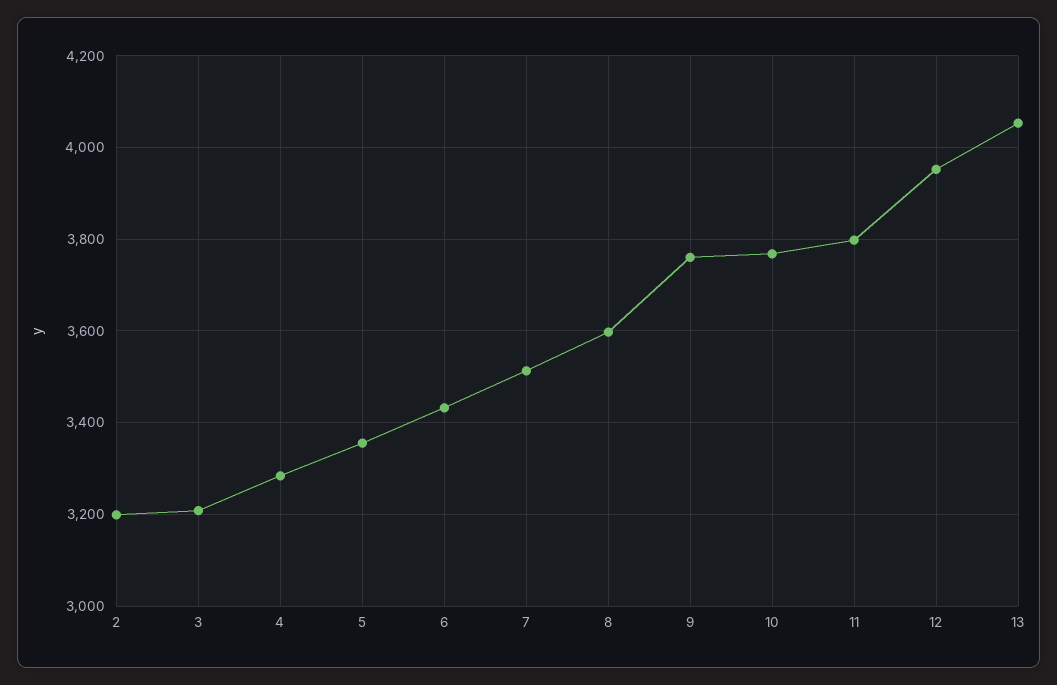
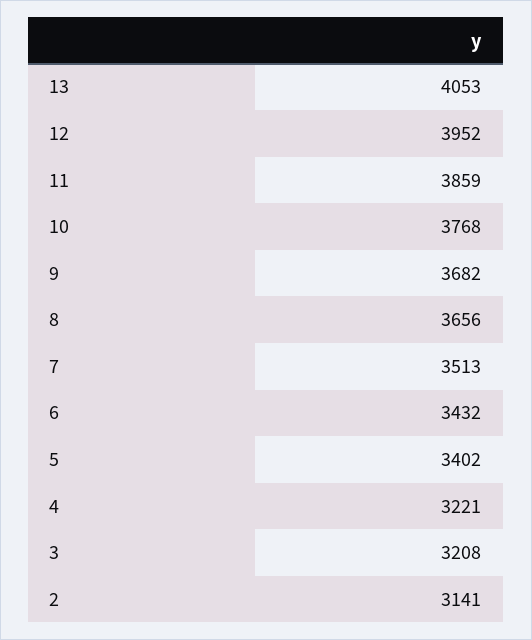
2: 3200 -> 3141
4: 3280 -> 3221
5: 3360 -> 3402
8: 3600 -> 3656
9: 3760 -> 3682
11: 3800 -> 3859

